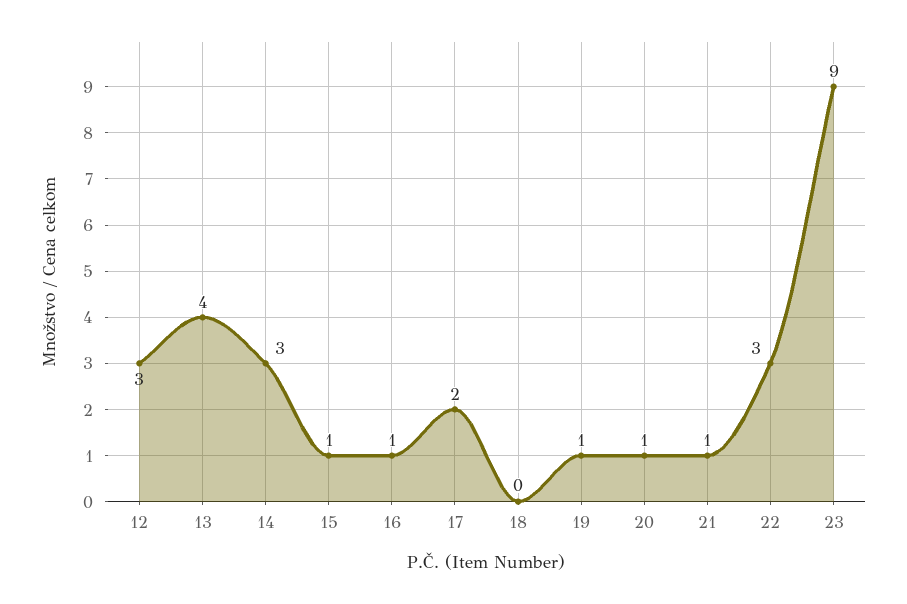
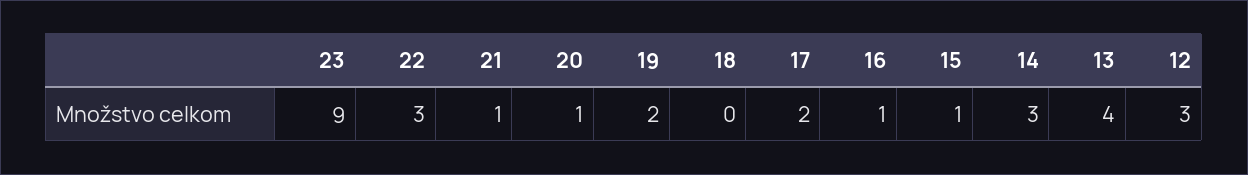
19: 1 -> 2

